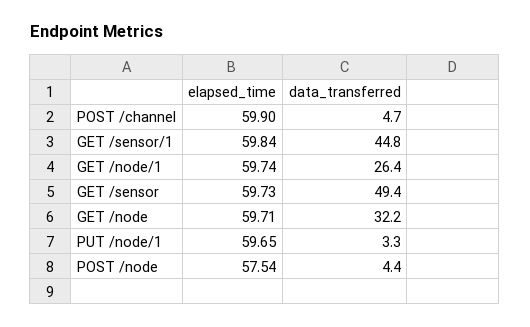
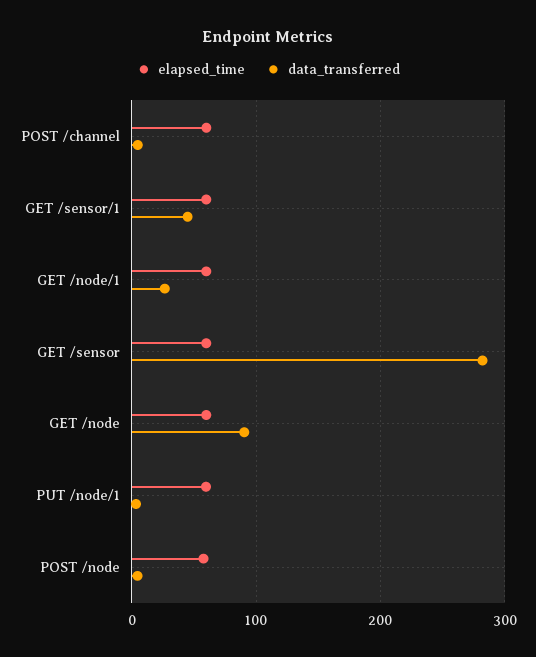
data_transferred, GET /sensor: 49.4 -> 280
data_transferred, GET /node: 32.2 -> 90

